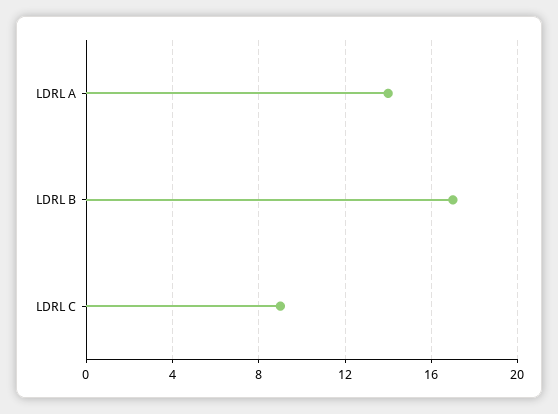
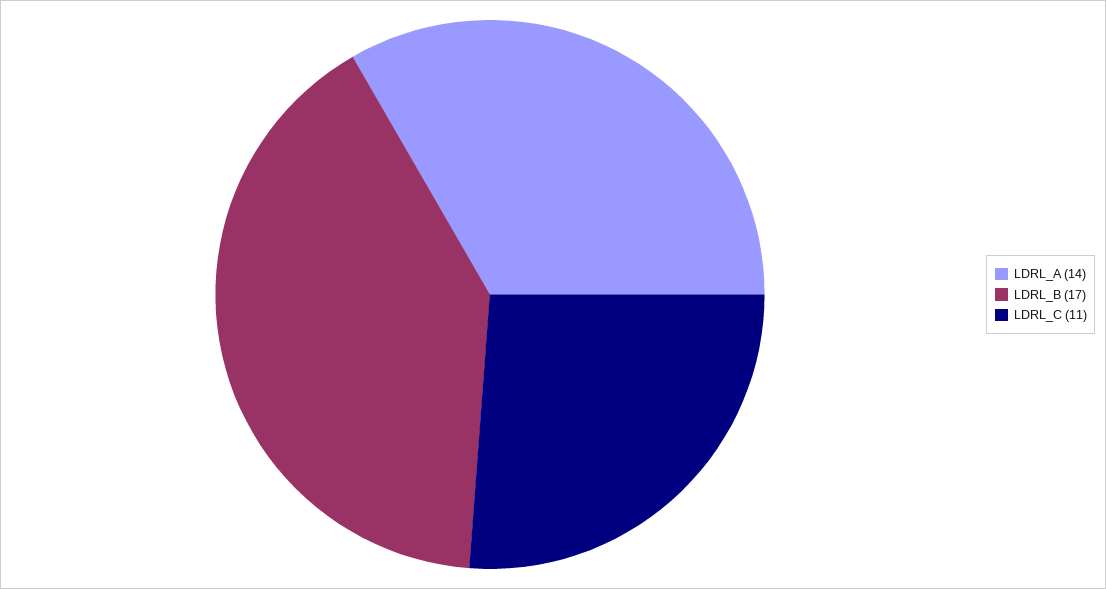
LDRL C: 9 -> 11

